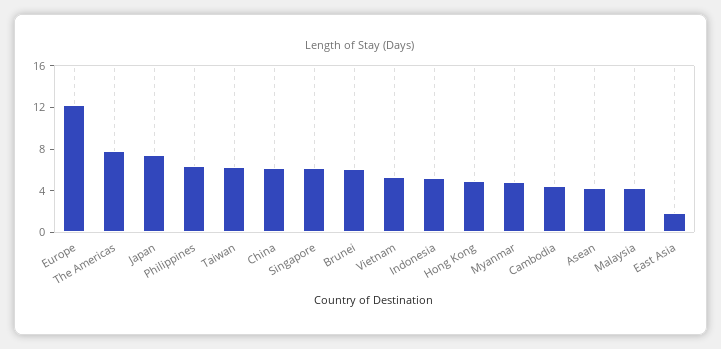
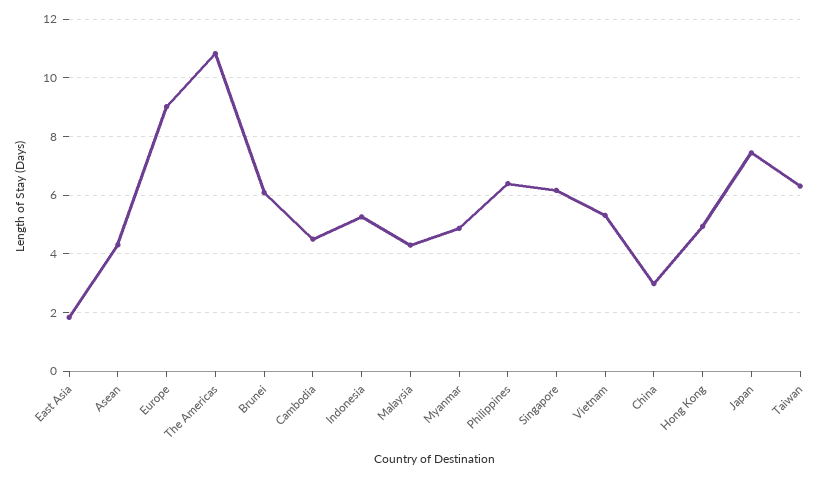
Europe: 12 -> 9
The Americas: 8 -> 10.75
China: 6 -> 3

